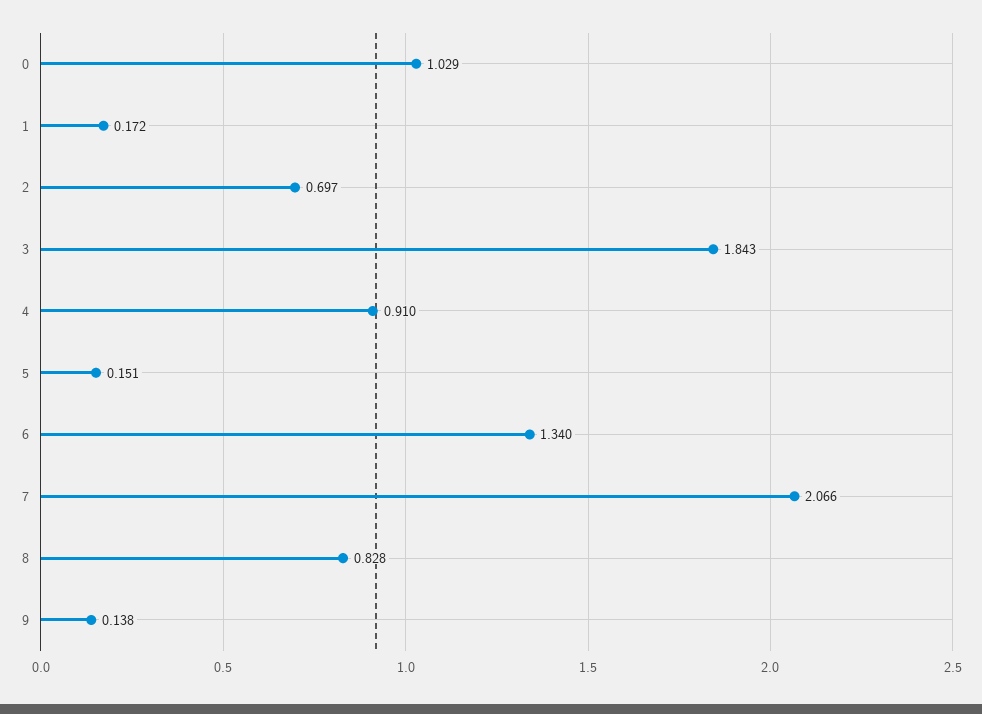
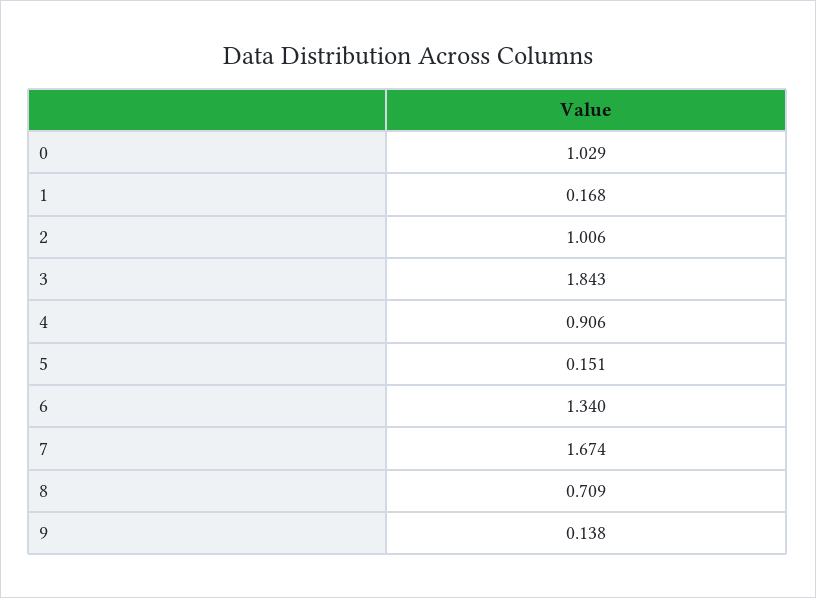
1: 0.172 -> 0.168
2: 0.697 -> 1.006
4: 0.91 -> 0.906
7: 2.066 -> 1.674
8: 0.828 -> 0.709

